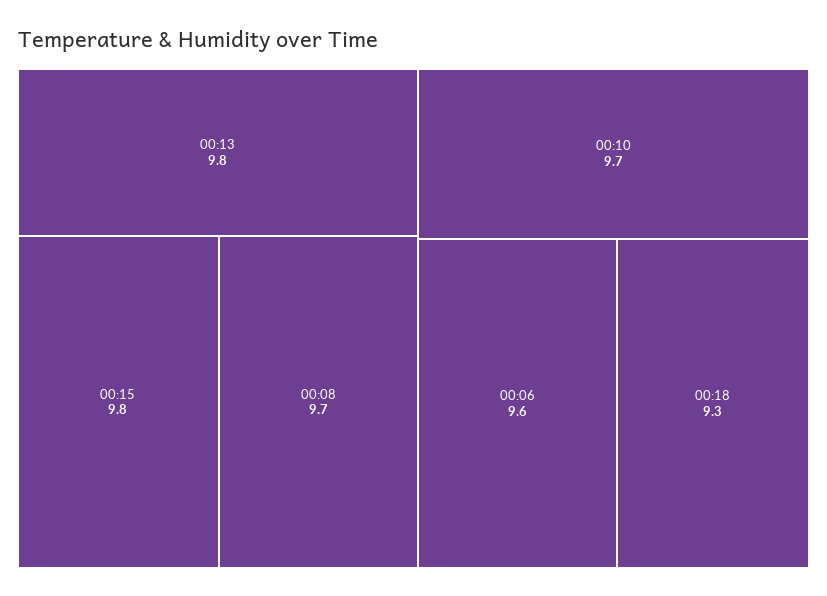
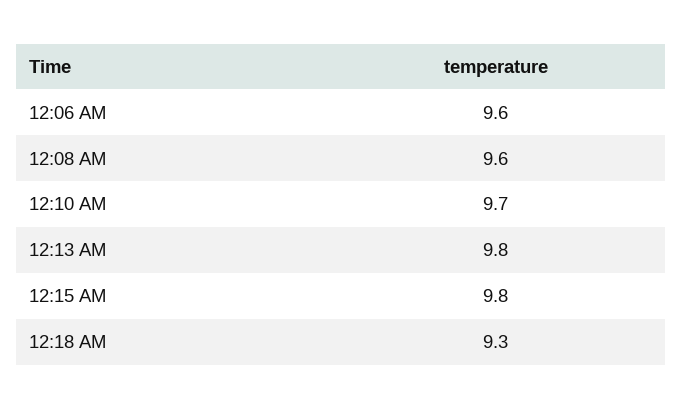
00:08: 9.7 -> 9.6

